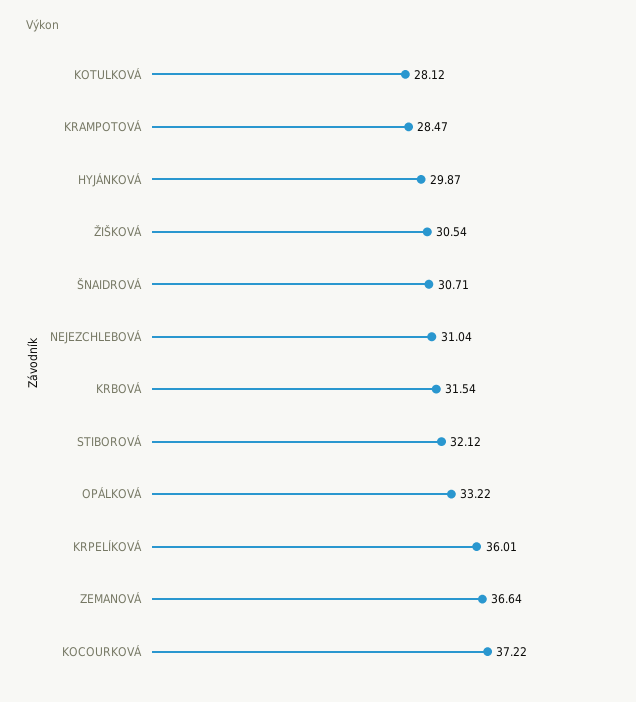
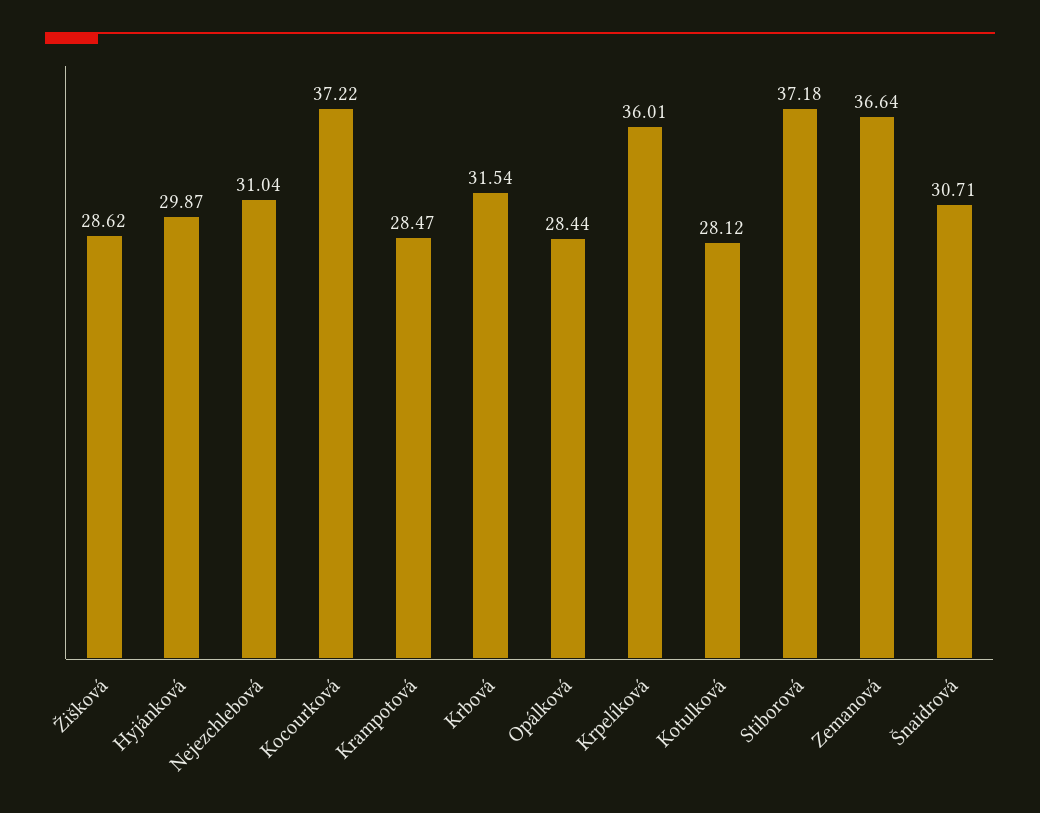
ŽIŠKOVÁ: 30.54 -> 28.62
STIBOROVÁ: 32.12 -> 37.18
OPÁLKOVÁ: 33.22 -> 28.44

